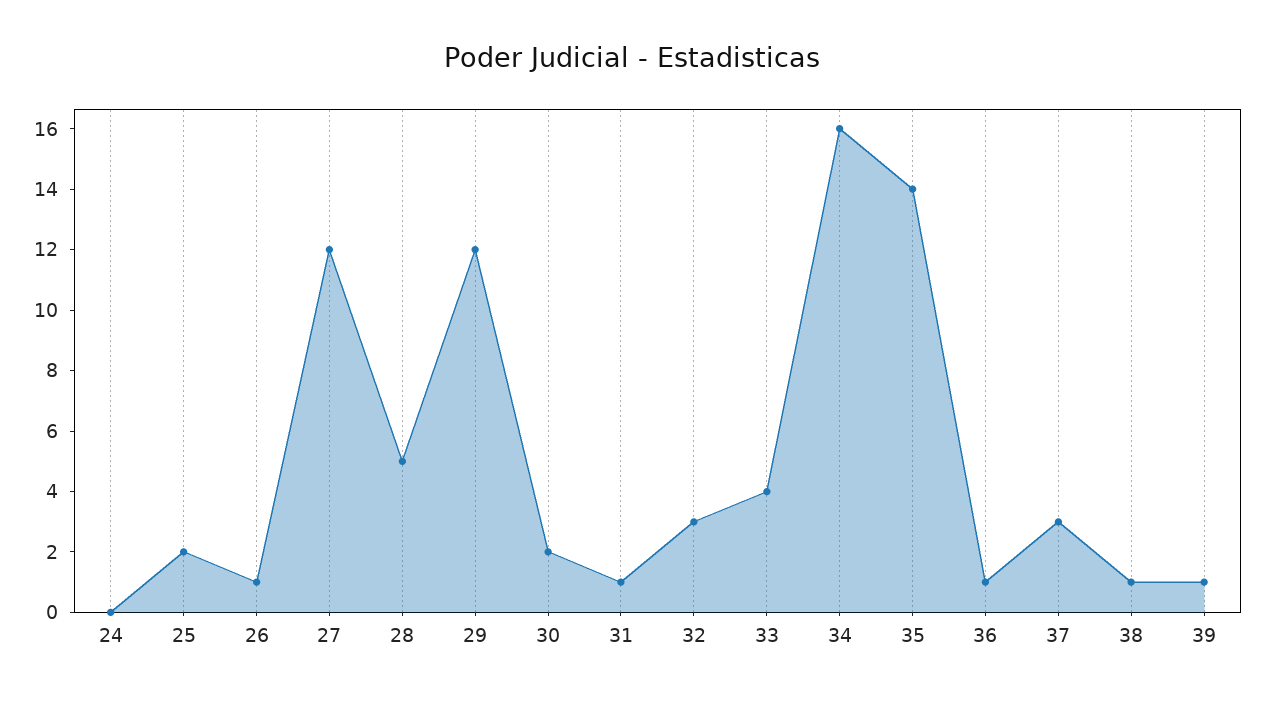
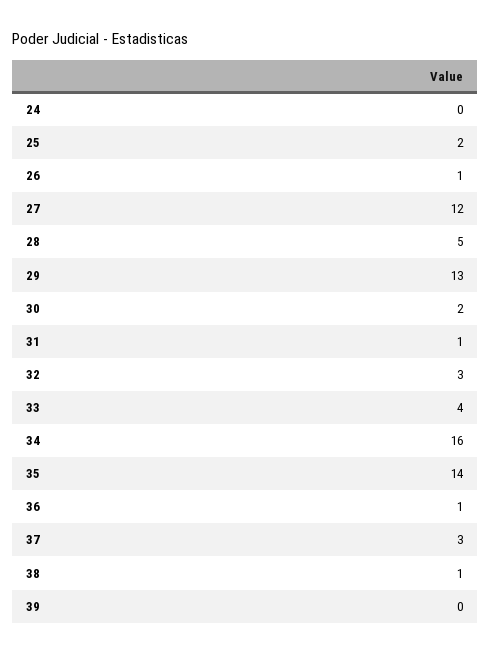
29: 12 -> 13
39: 1 -> 0

